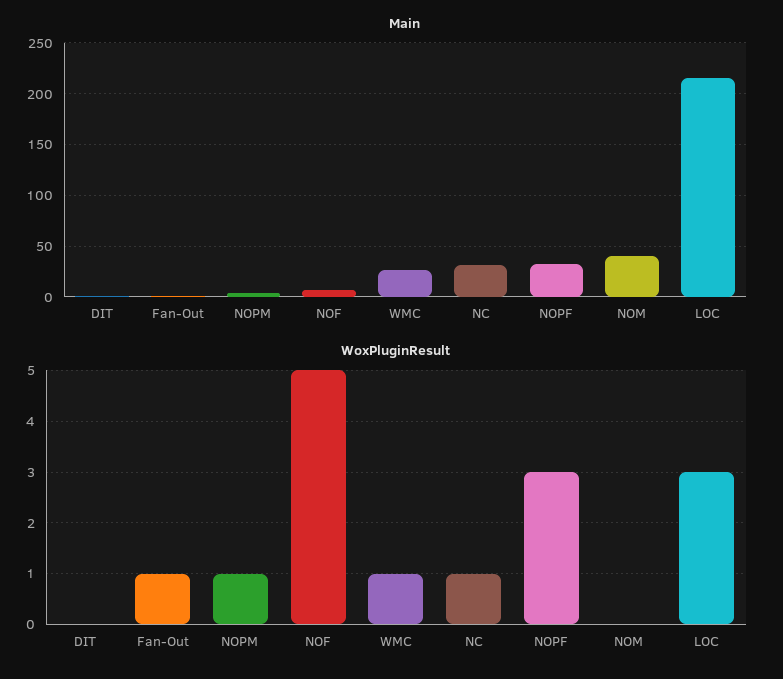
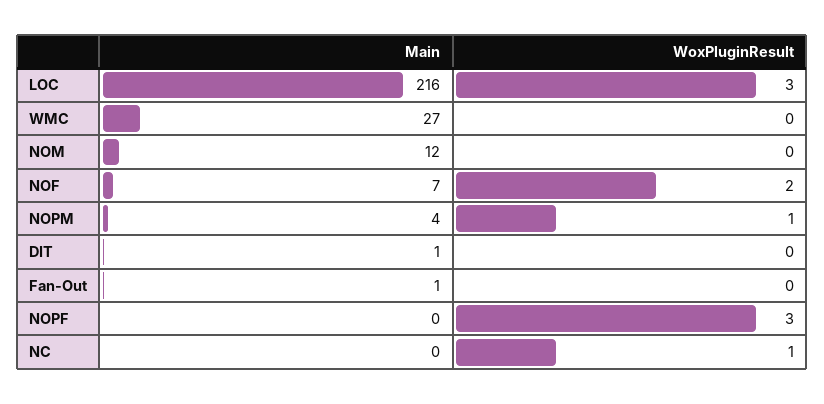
Main, NC: 30 -> 0
Main, NOPF: 30 -> 0
Main, NOM: 40 -> 12
WoxPluginResult, Fan-Out: 1 -> 0
WoxPluginResult, NOF: 5 -> 2
WoxPluginResult, WMC: 1 -> 0

